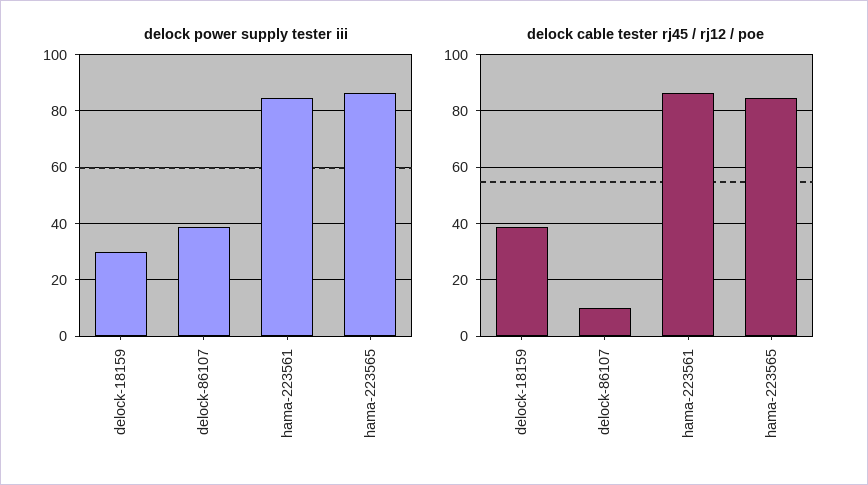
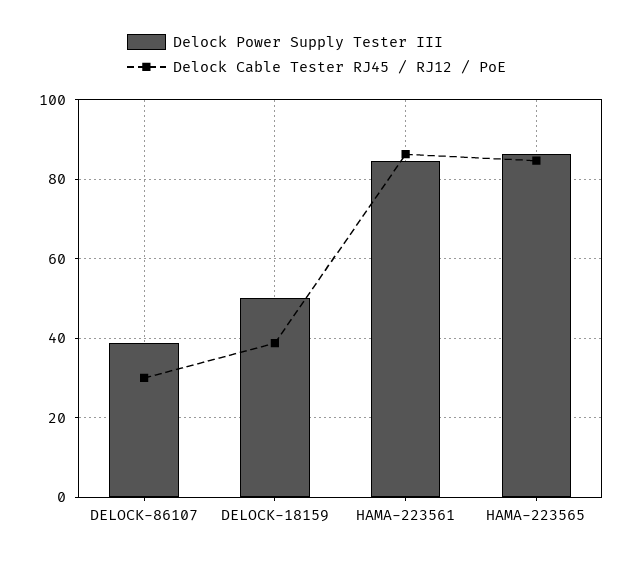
delock power supply tester iii, delock-18159: 30 -> 50
delock cable tester rj45 / rj12 / poe, delock-86107: 10 -> 30

